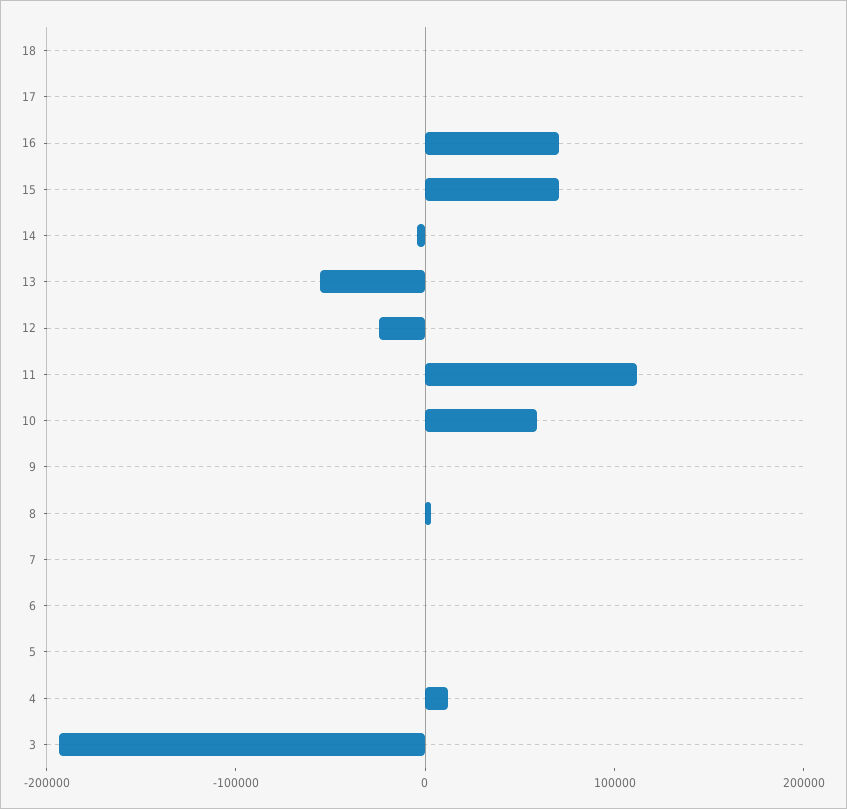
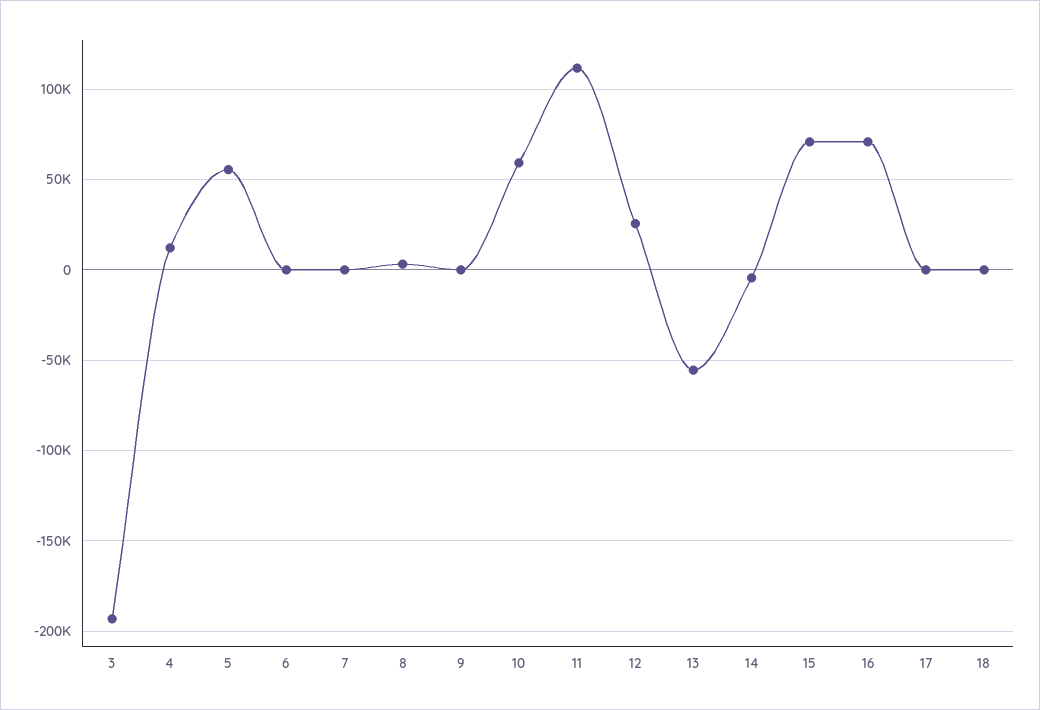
12: -20000 -> 25000
5: 0 -> 55000

